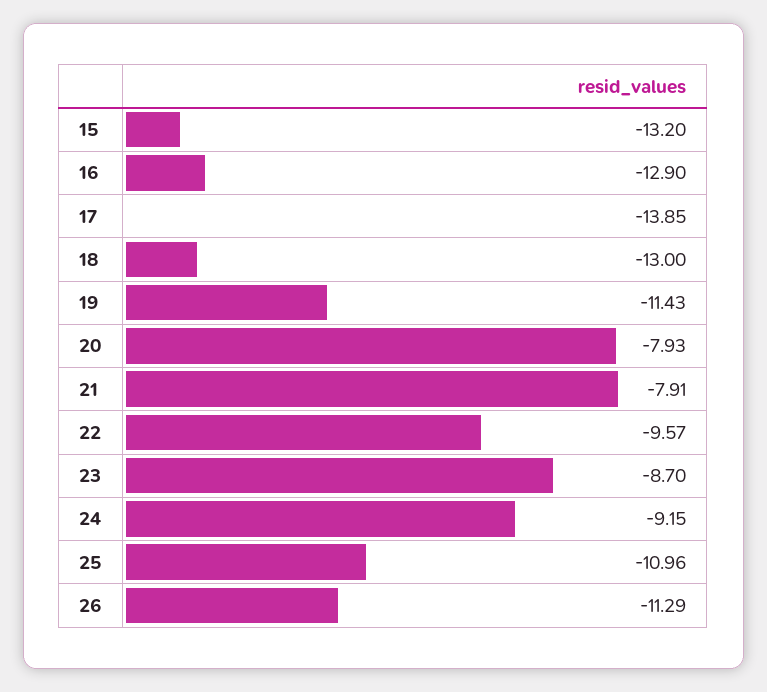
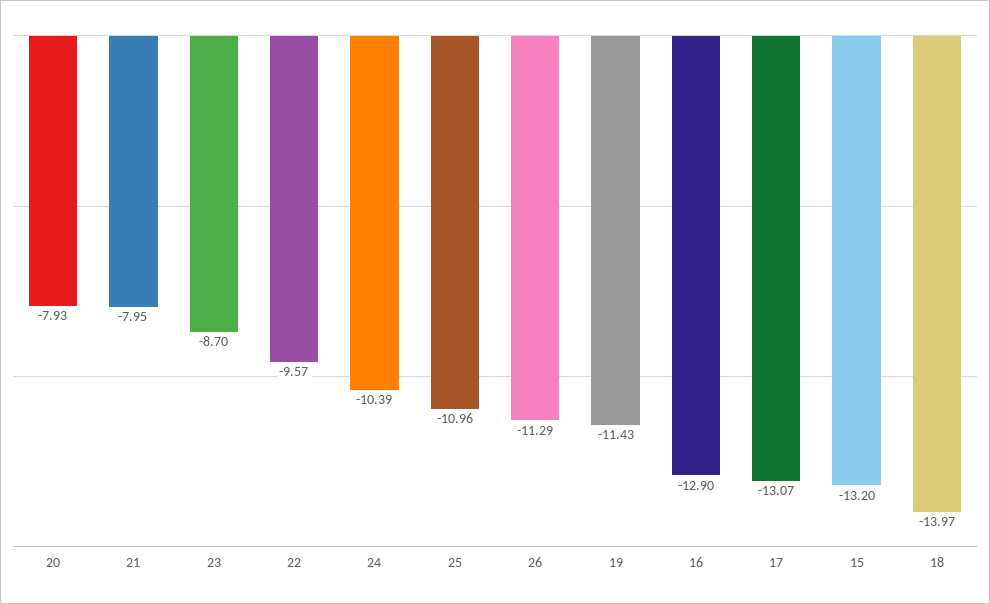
17: -13.85 -> -13.07
18: -13 -> -13.97
21: -7.91 -> -7.95
24: -9.15 -> -10.39

